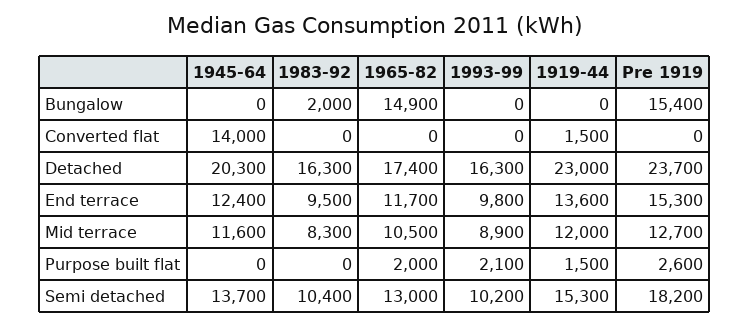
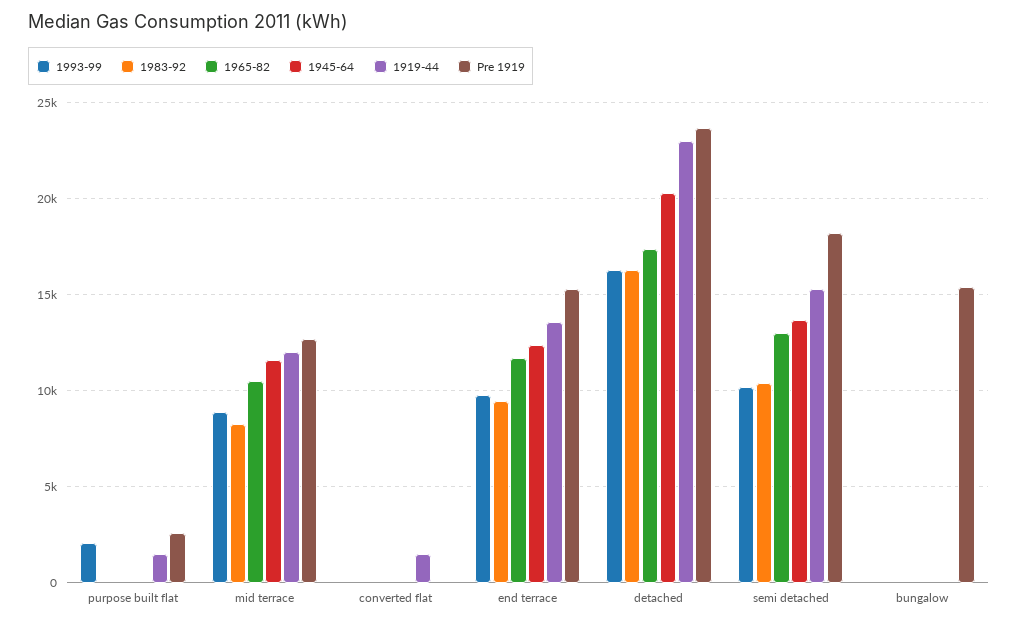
1983-92, Bungalow: 2000 -> 0
1965-82, Bungalow: 14900 -> 0
1945-64, Converted flat: 14000 -> 0
1965-82, Purpose built flat: 2000 -> 0

